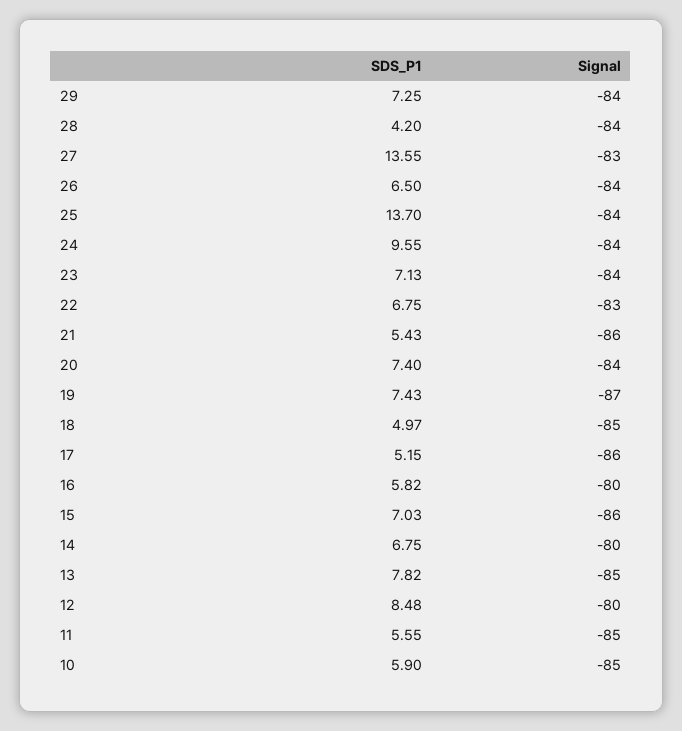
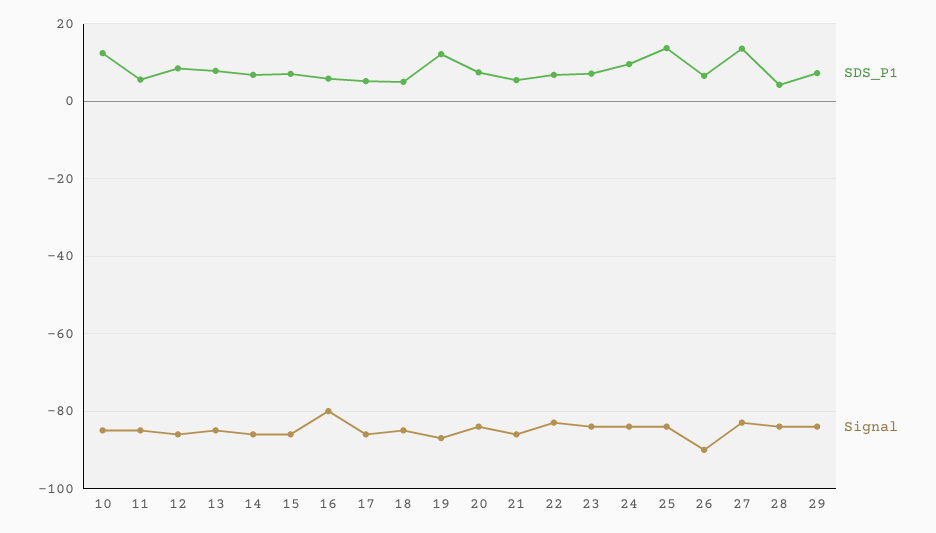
Signal, 26: -84 -> -90
SDS_P1, 19: 7.43 -> 12
Signal, 14: -80 -> -86
Signal, 12: -80 -> -86
SDS_P1, 10: 5.9 -> 12

